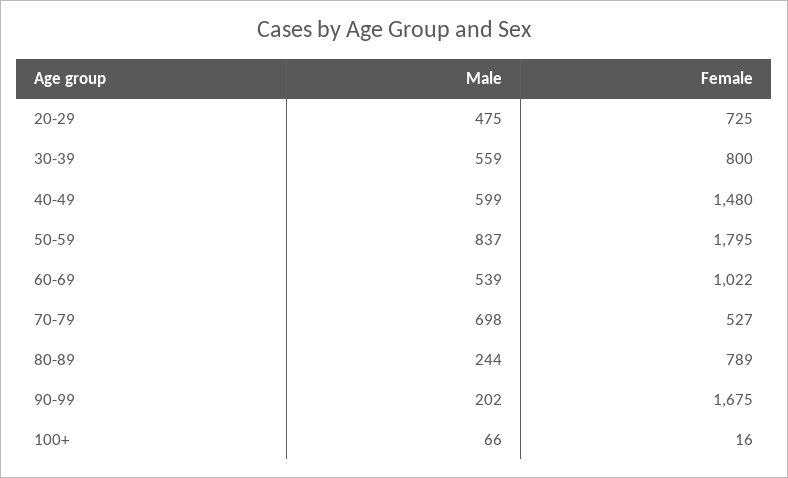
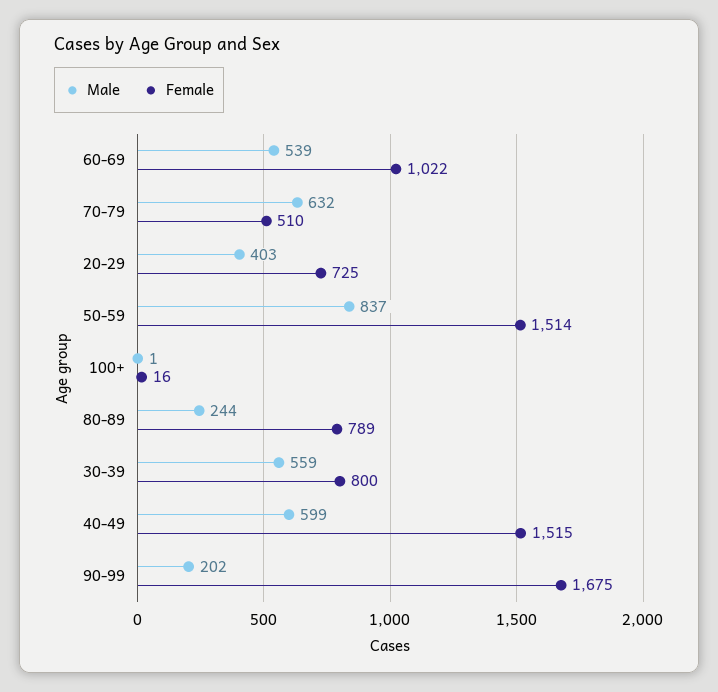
Male, 20-29: 475 -> 403
Female, 40-49: 1480 -> 1515
Female, 50-59: 1795 -> 1514
Male, 70-79: 698 -> 632
Female, 70-79: 527 -> 510
Male, 100+: 66 -> 1

